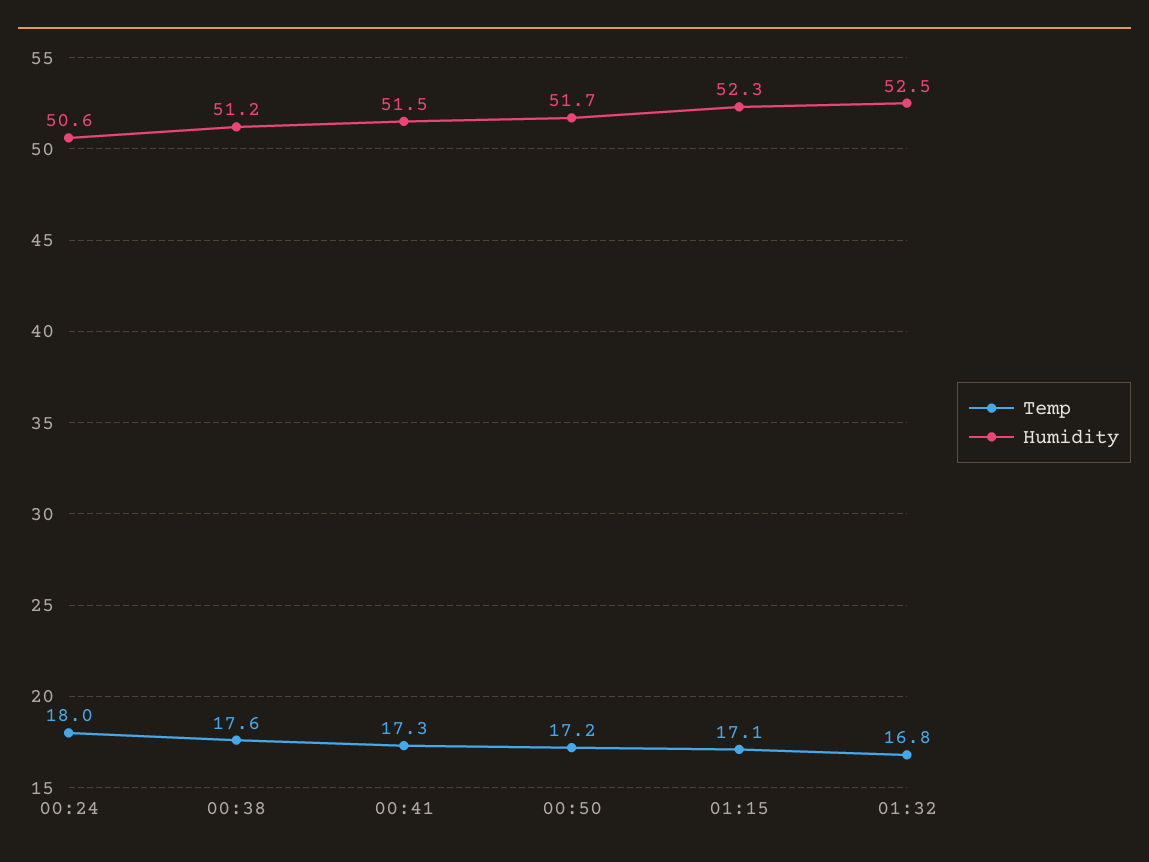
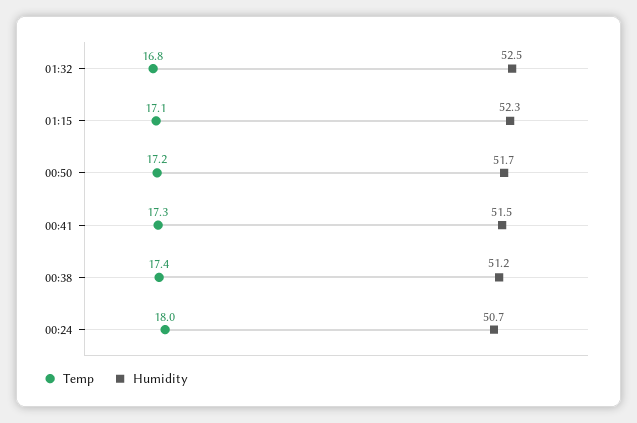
Humidity, 00:24: 50.6 -> 50.7
Temp, 00:38: 17.6 -> 17.4

